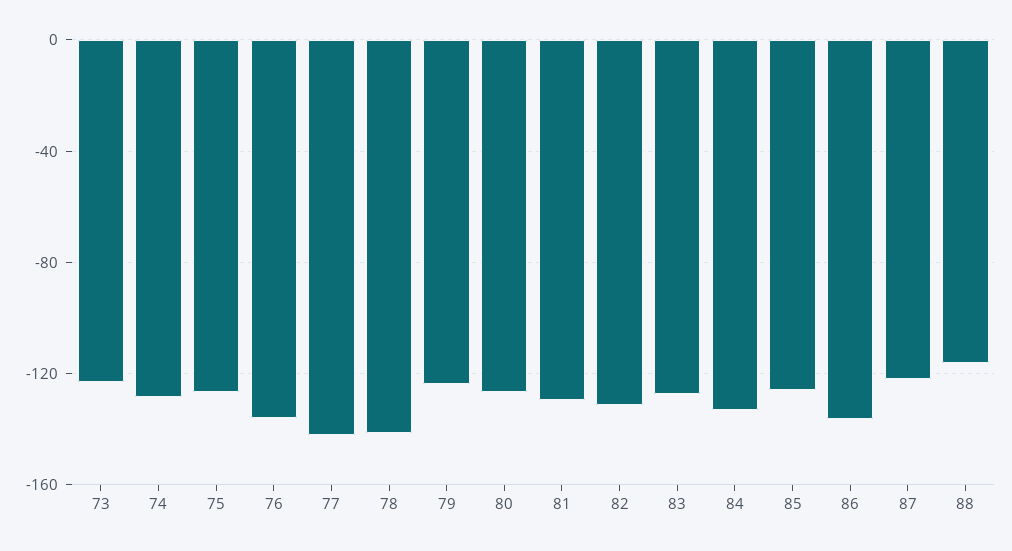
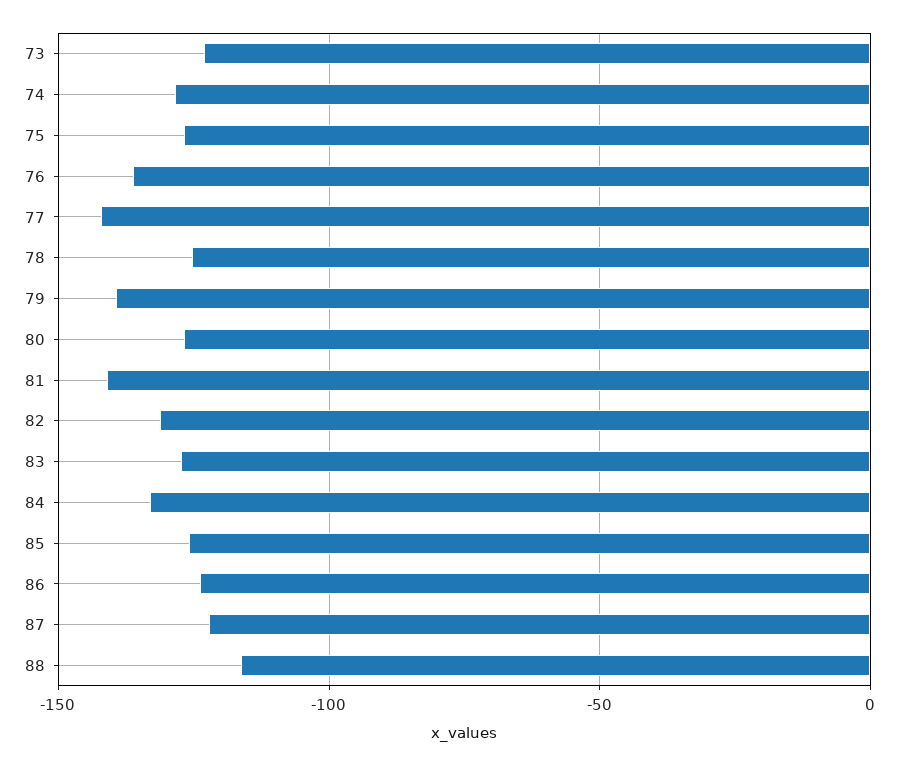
78: -140 -> -125
79: -125 -> -140
81: -130 -> -140
86: -135 -> -125

